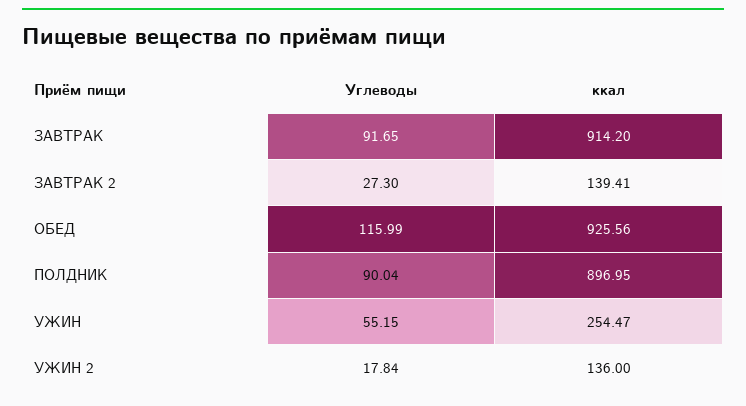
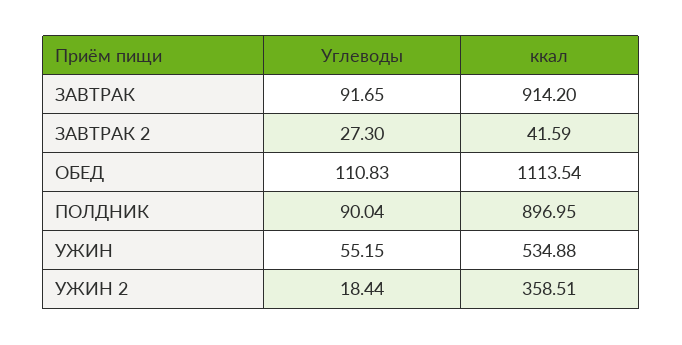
ккал, ЗАВТРАК 2: 139.41 -> 41.59
Углеводы, ОБЕД: 115.99 -> 110.83
ккал, ОБЕД: 925.56 -> 1113.54
ккал, УЖИН: 254.47 -> 534.88
Углеводы, УЖИН 2: 17.84 -> 18.44
ккал, УЖИН 2: 136 -> 358.51

